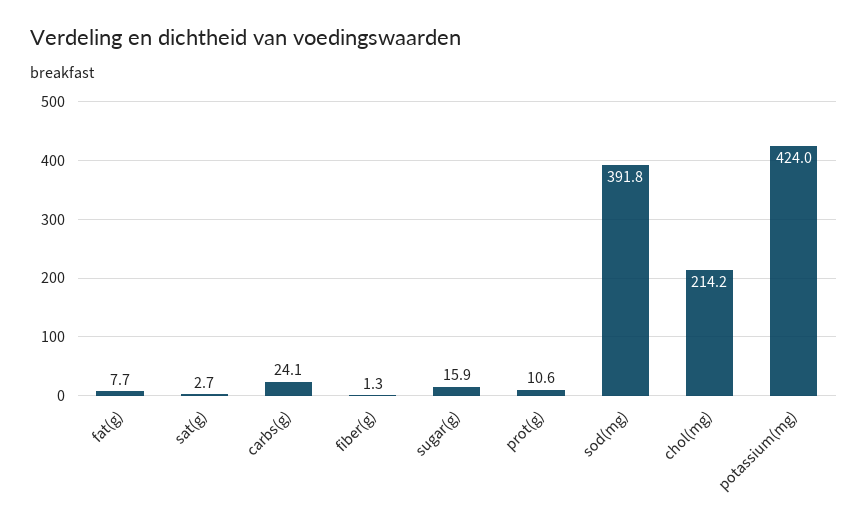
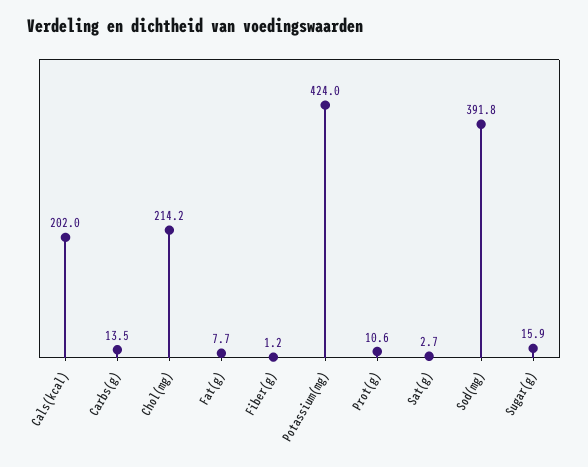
carbs(g): 24.1 -> 13.5
fiber(g): 1.3 -> 1.2
Cals(kcal): none -> 202

